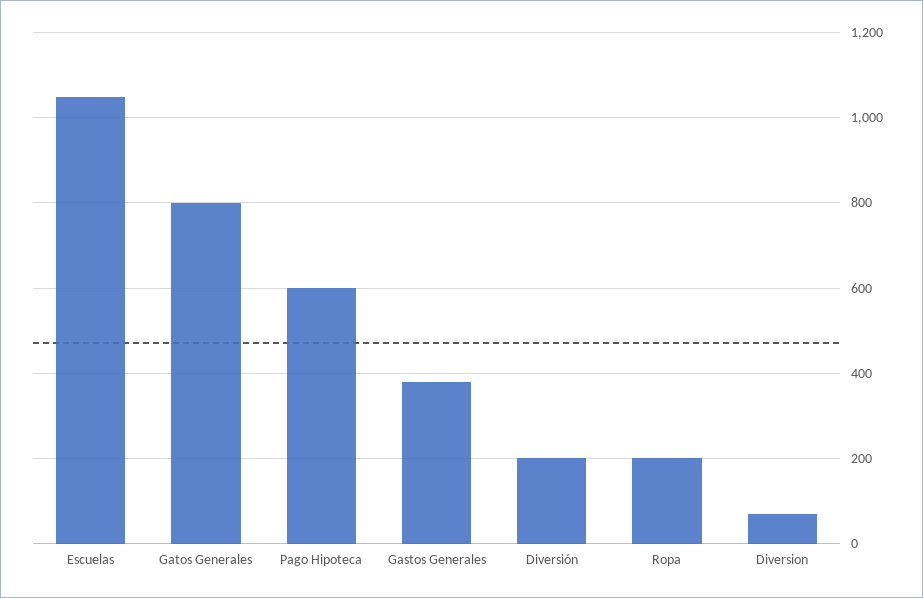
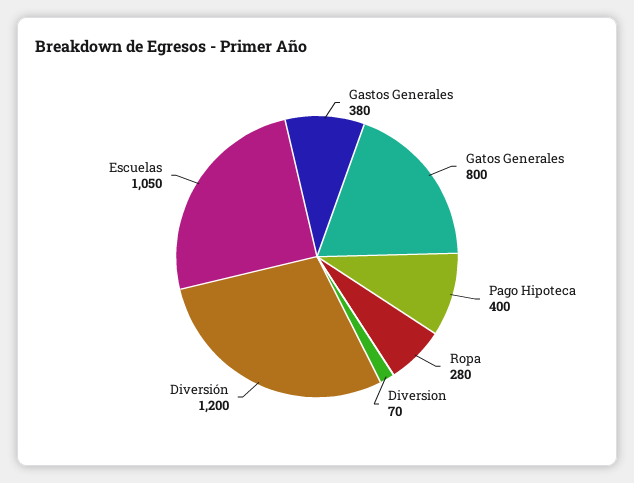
Pago Hipoteca: 600 -> 400
Diversión: 200 -> 1200
Ropa: 200 -> 280

